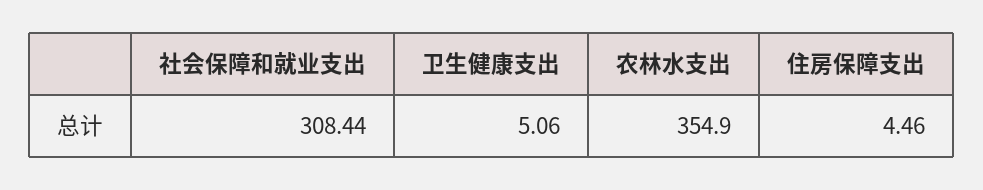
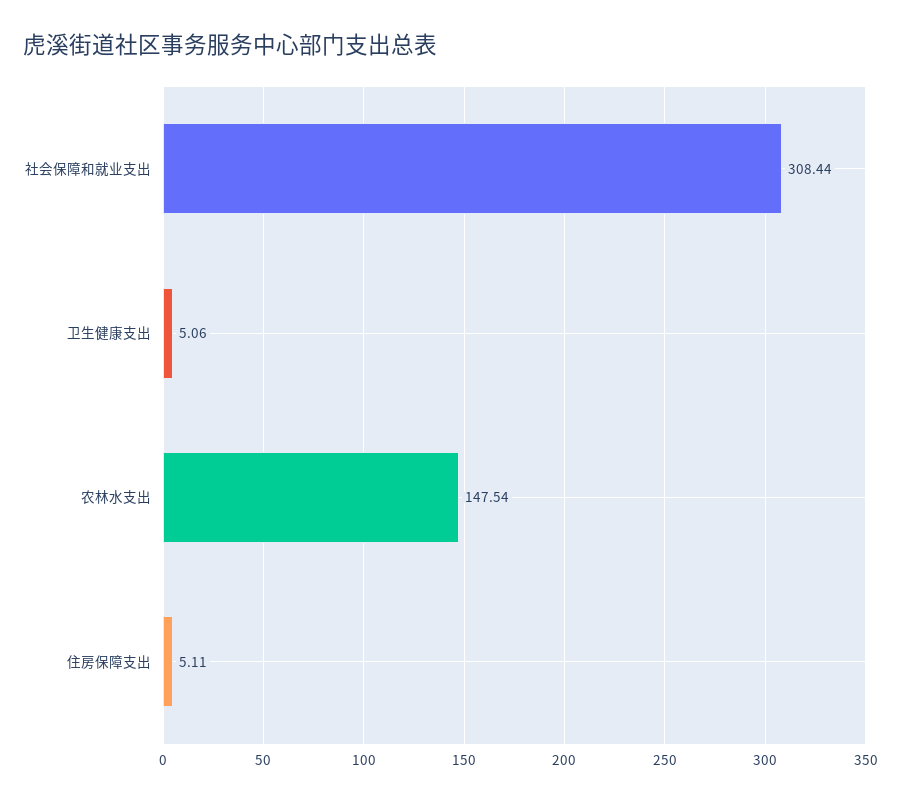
农林水支出: 354.9 -> 147.54
住房保障支出: 4.46 -> 5.11

